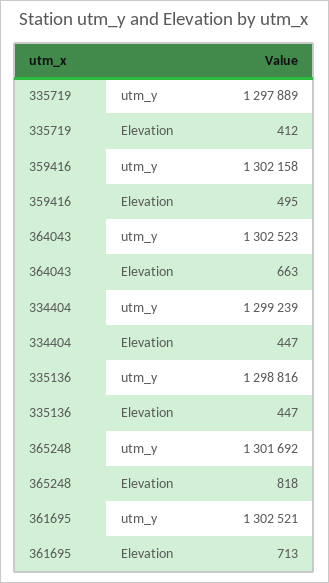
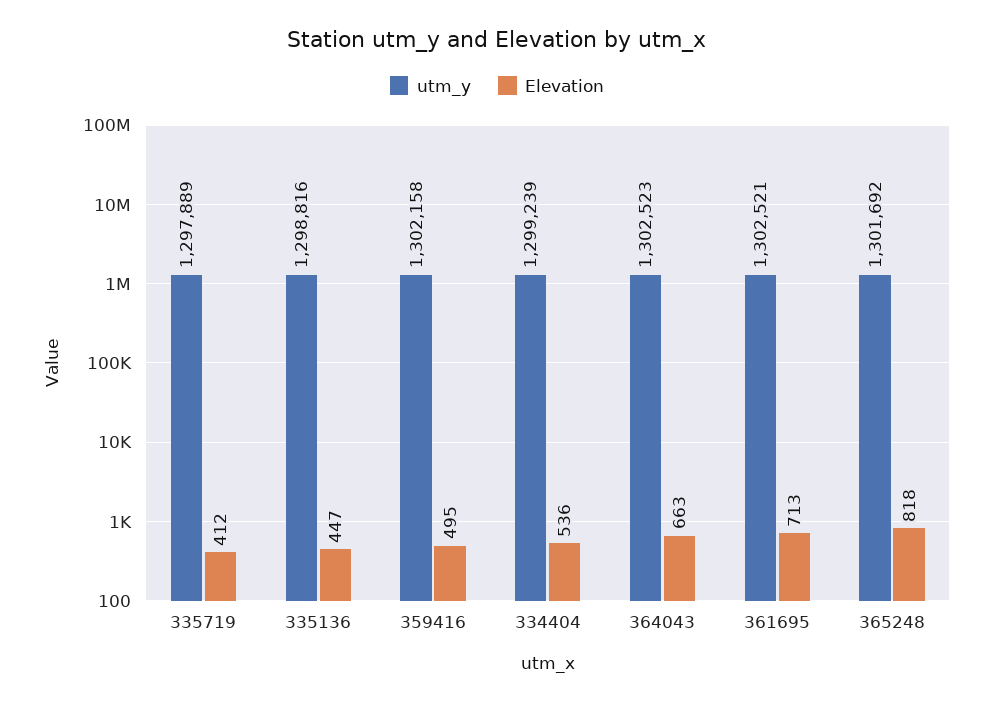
Elevation, 334404: 447 -> 536

